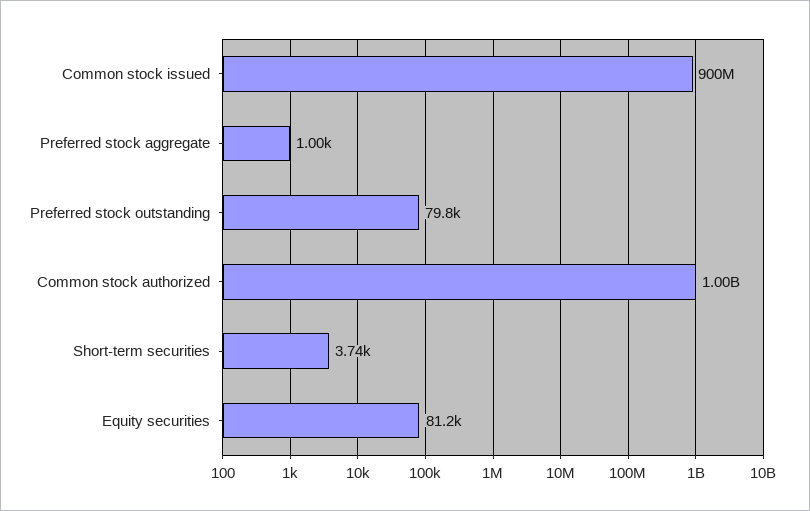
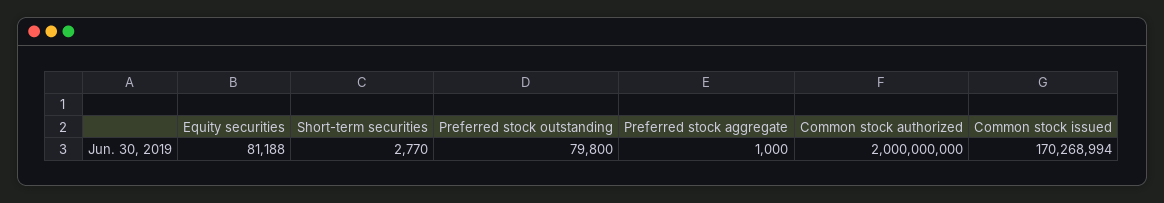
Common stock issued: 900000000 -> 170268994
Common stock authorized: 1000000000 -> 2000000000
Short-term securities: 3740 -> 2770

